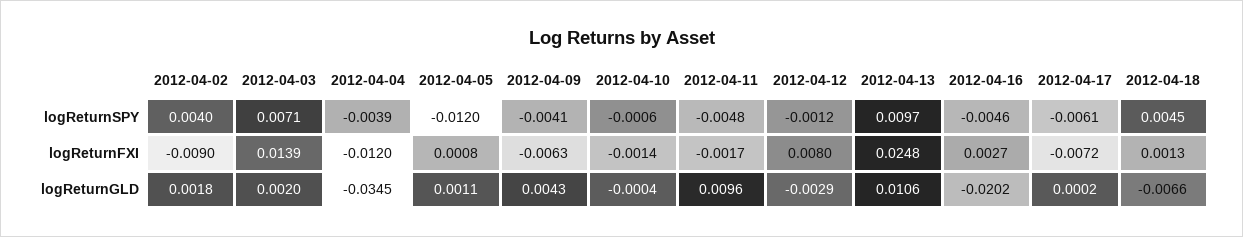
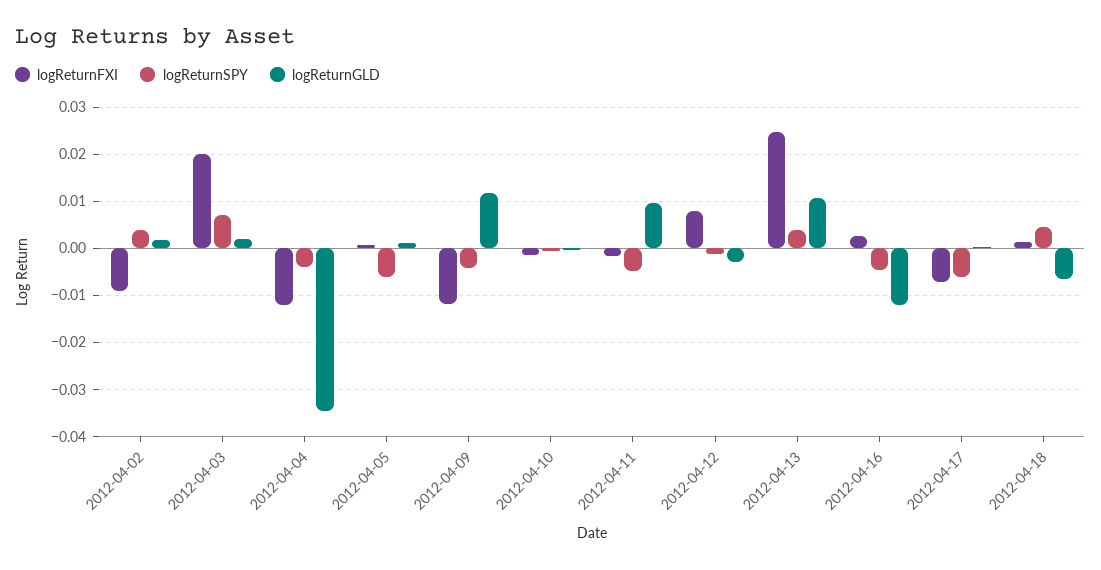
logReturnSPY, 2012-04-05: -0.012 -> -0.006
logReturnSPY, 2012-04-13: 0.0097 -> 0.004
logReturnFXI, 2012-04-03: 0.0139 -> 0.02
logReturnFXI, 2012-04-09: -0.0063 -> -0.012
logReturnGLD, 2012-04-09: 0.0043 -> 0.012
logReturnGLD, 2012-04-16: -0.0202 -> -0.012

